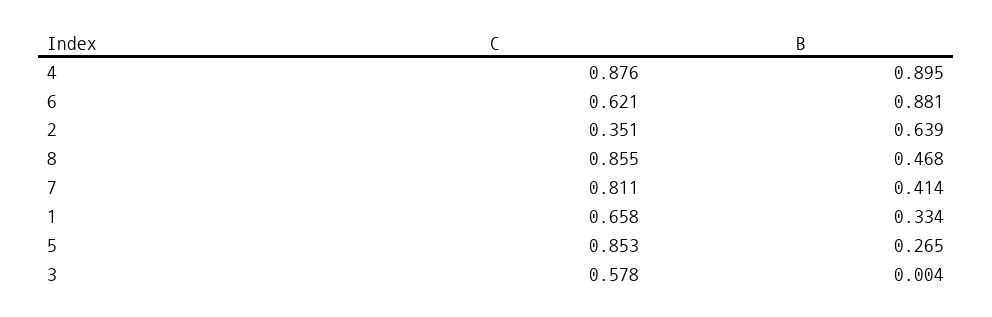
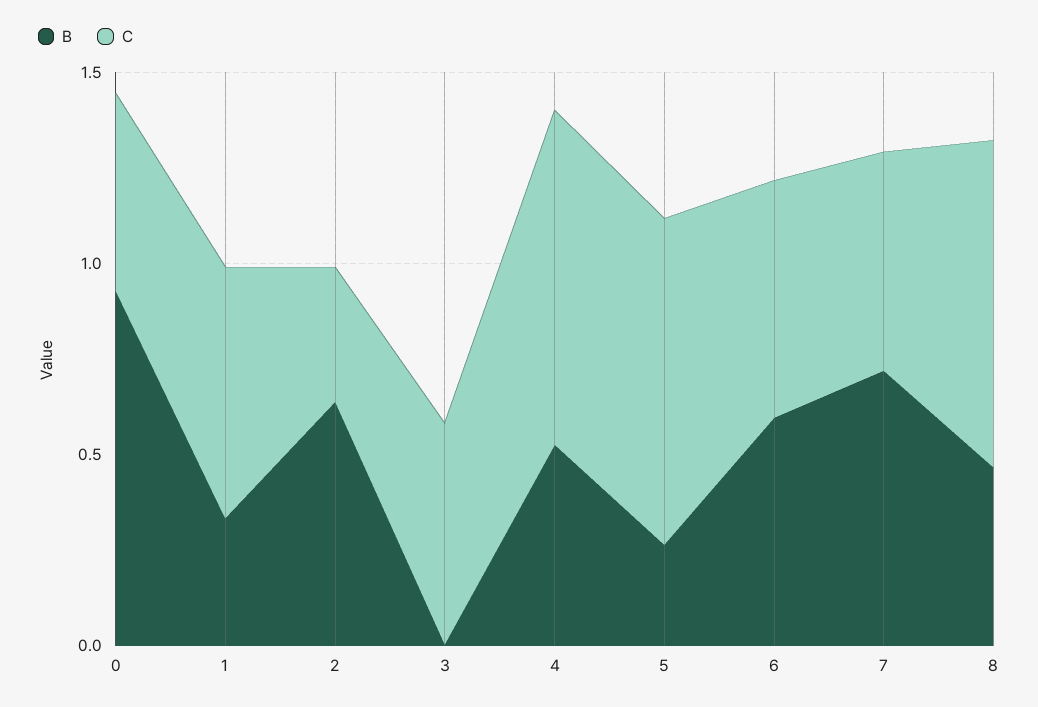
B, 4: 0.895 -> 0.5
B, 6: 0.881 -> 0.6
C, 7: 0.811 -> 0.6
B, 7: 0.414 -> 0.7
B, 0: none -> 0.9
C, 0: none -> 0.5

